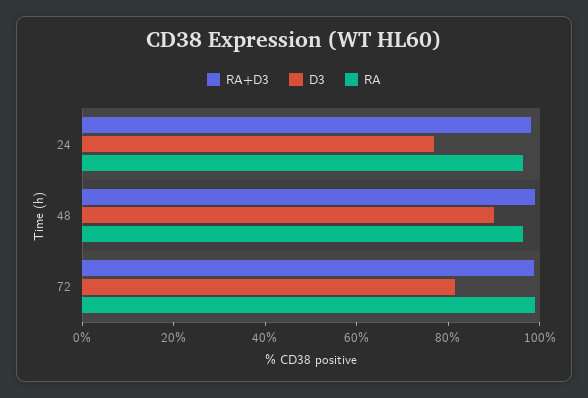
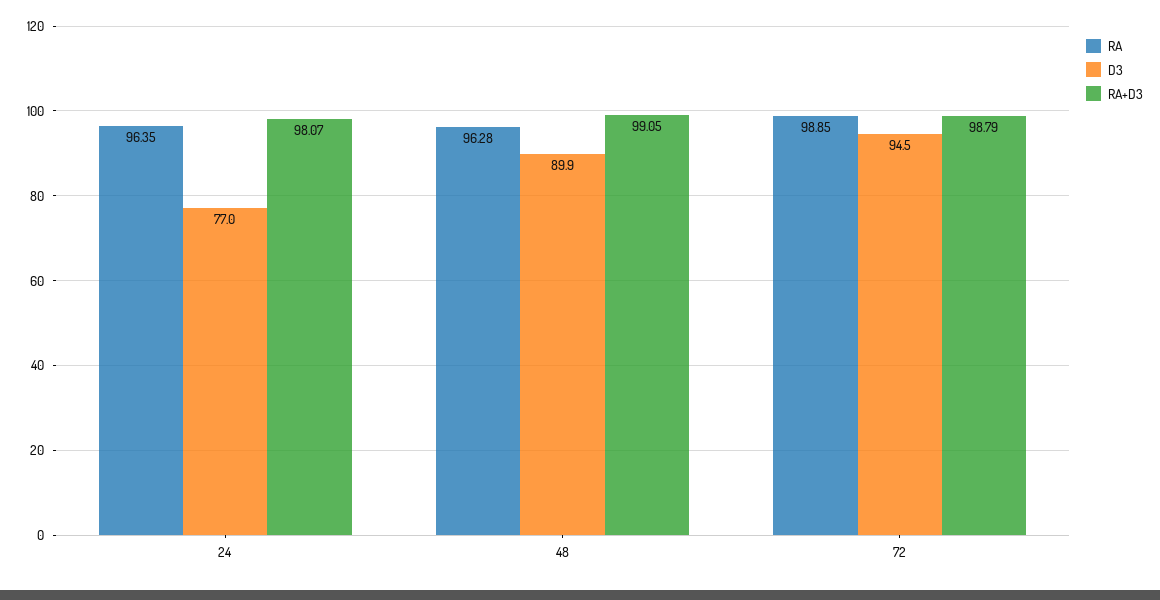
D3, 72: 80 -> 94.5

